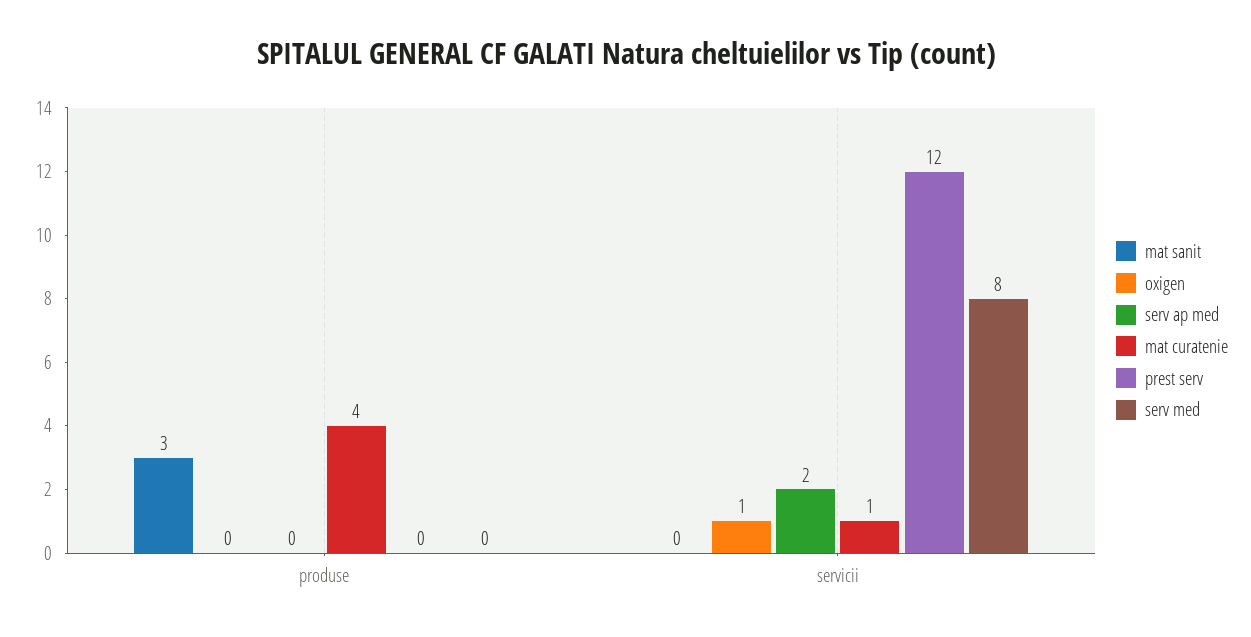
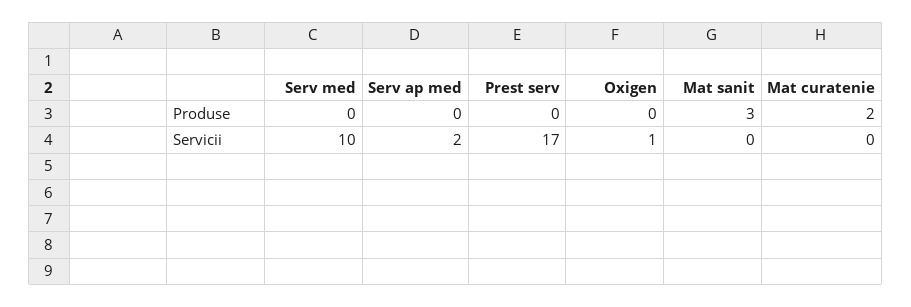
mat curatenie, produse: 4 -> 2
mat curatenie, servicii: 1 -> 0
prest serv, servicii: 12 -> 17
serv med, servicii: 8 -> 10

